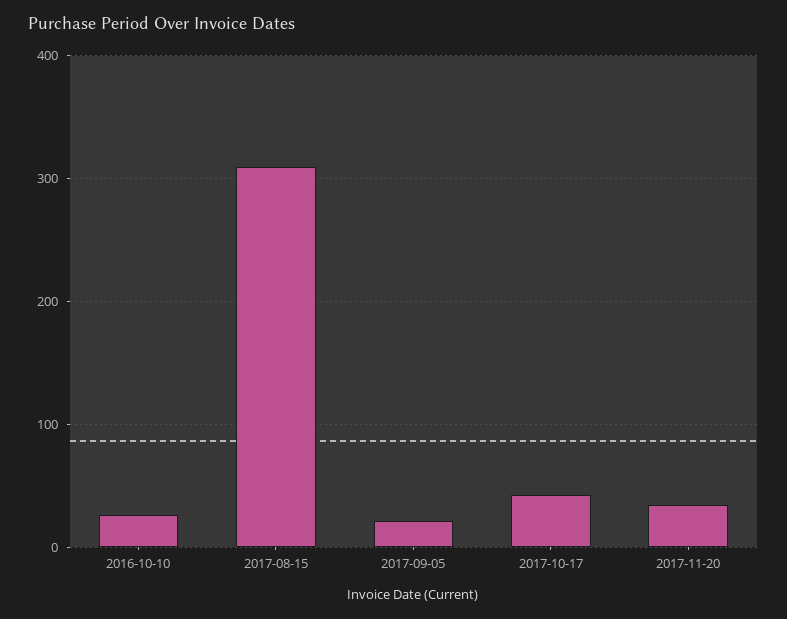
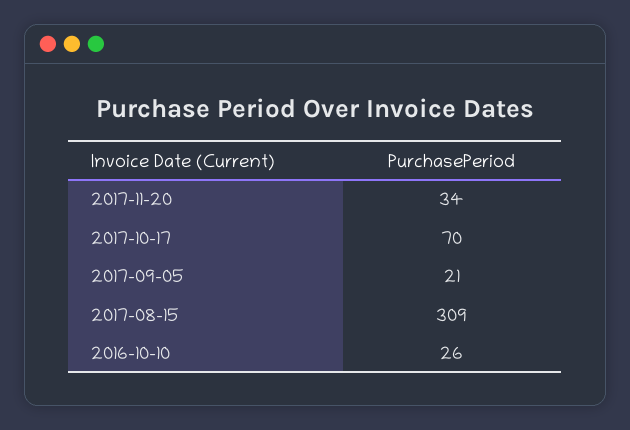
2017-10-17: 40 -> 70

